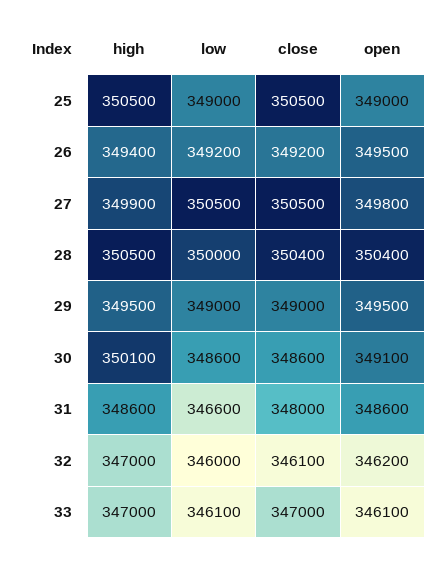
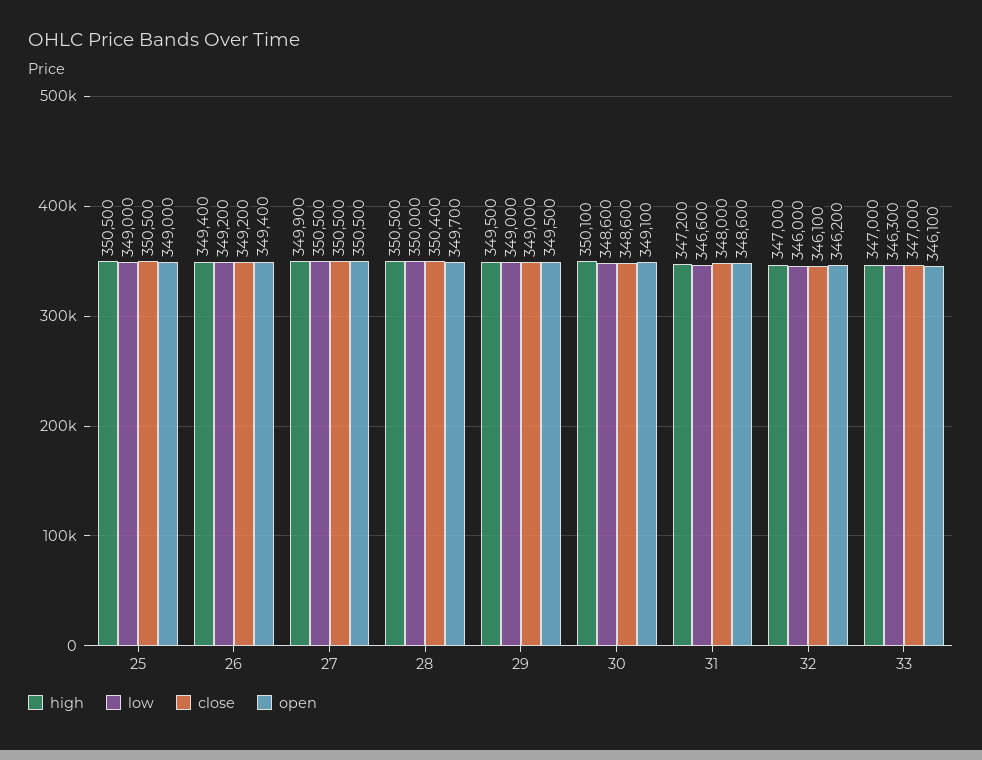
open, 26: 349500 -> 349400
open, 27: 349800 -> 350500
open, 28: 350400 -> 349700
high, 31: 348600 -> 347200
low, 33: 346100 -> 346300

